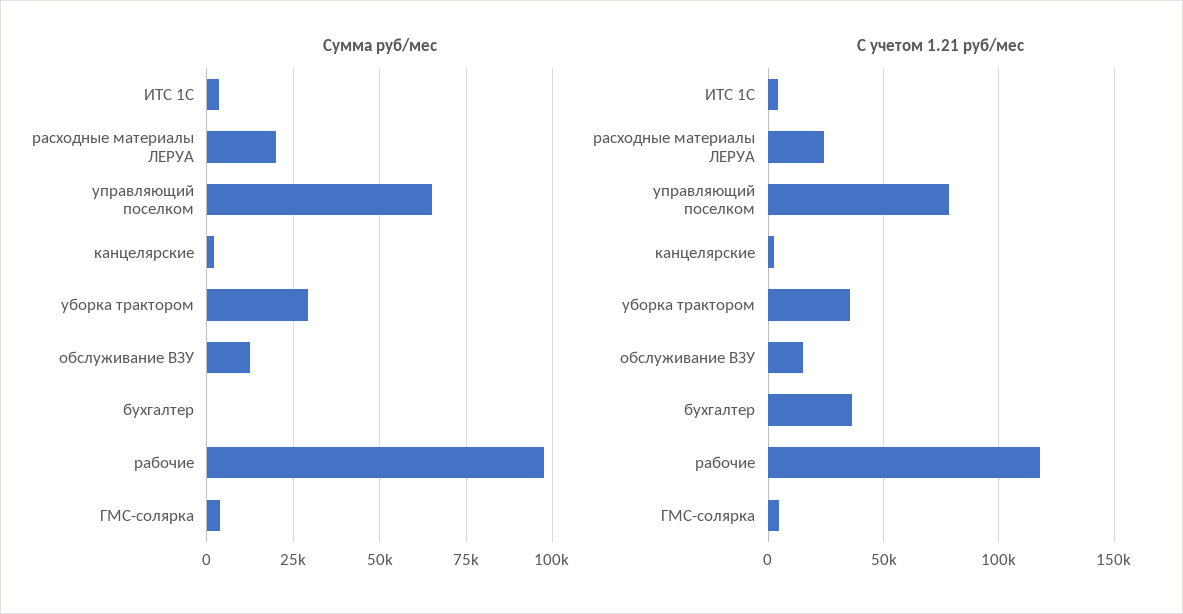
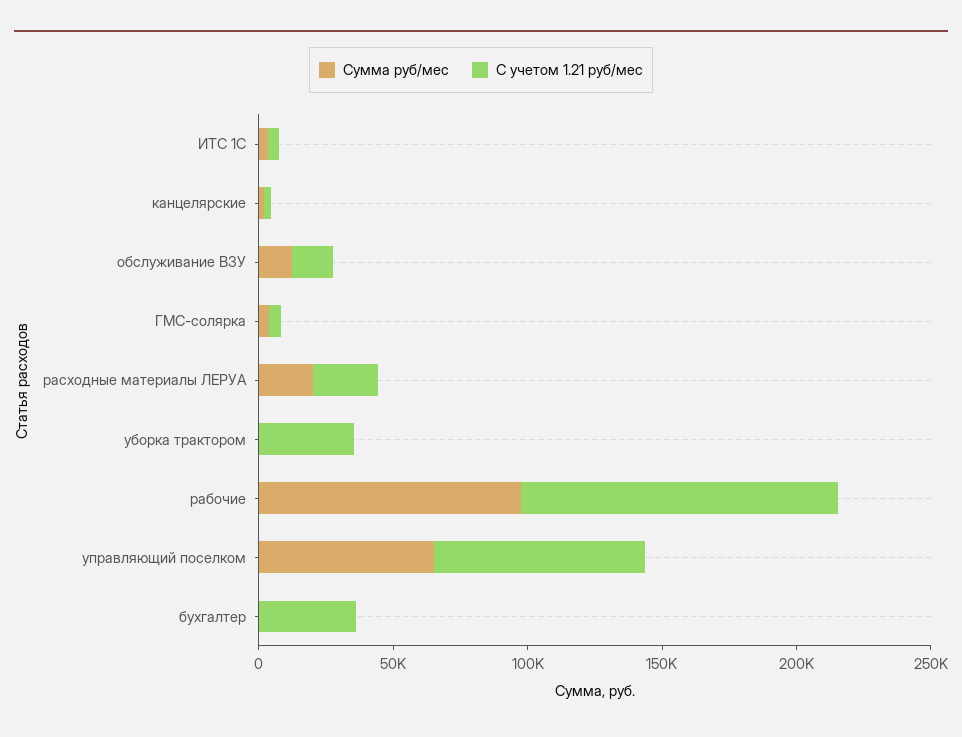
Сумма руб/мес, уборка трактором: 30000 -> 0

